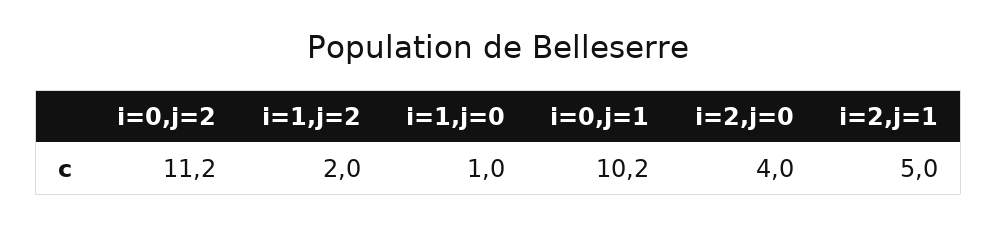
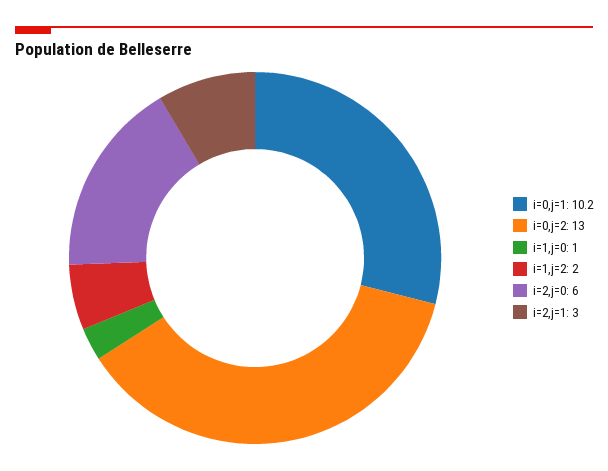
i=0,j=2: 11.2 -> 13
i=2,j=0: 4 -> 6
i=2,j=1: 5 -> 3

